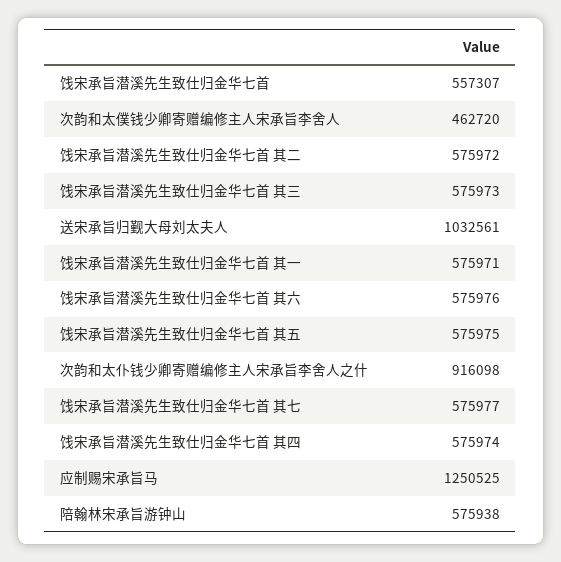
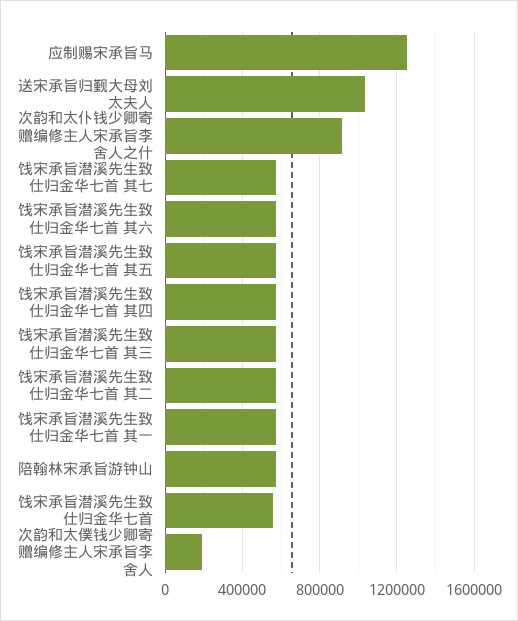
次韵和太僕钱少卿寄赠编修主人宋承旨李舍人: 462720 -> 200000

